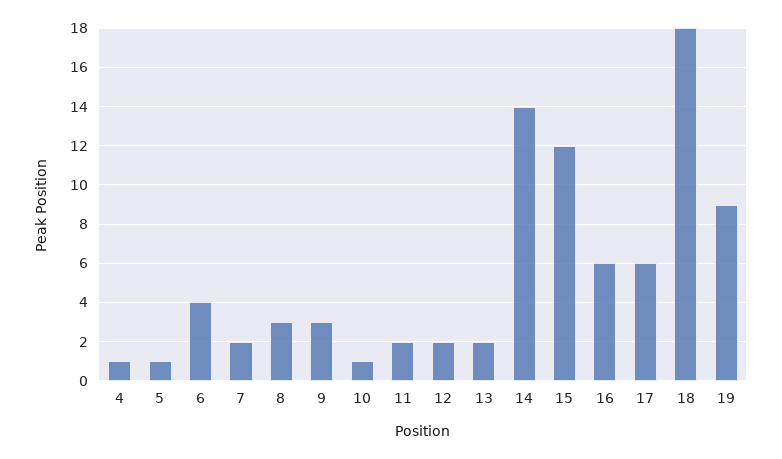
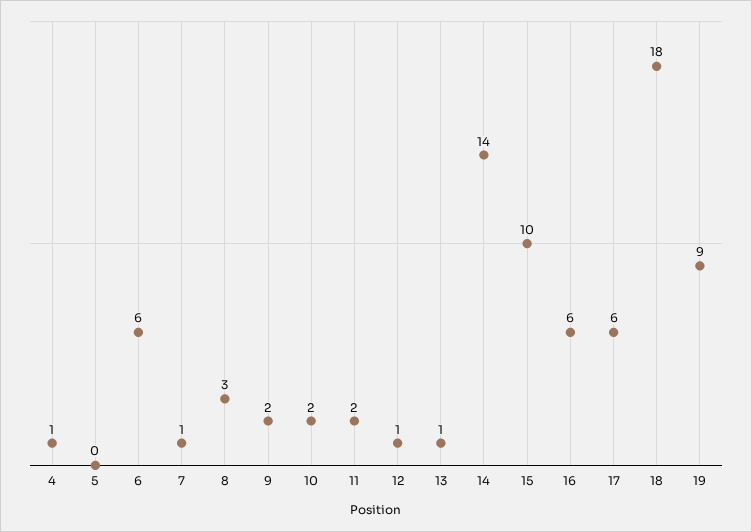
5: 1 -> 0
6: 4 -> 6
7: 2 -> 1
9: 3 -> 2
10: 1 -> 2
12: 2 -> 1
13: 2 -> 1
15: 12 -> 10

